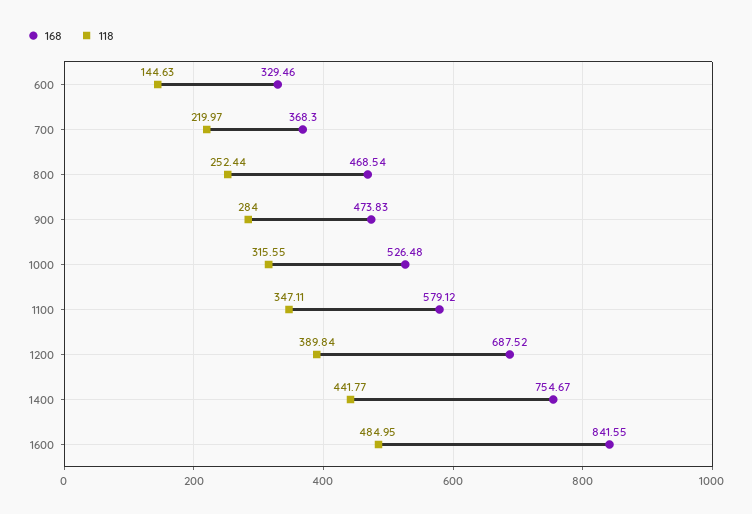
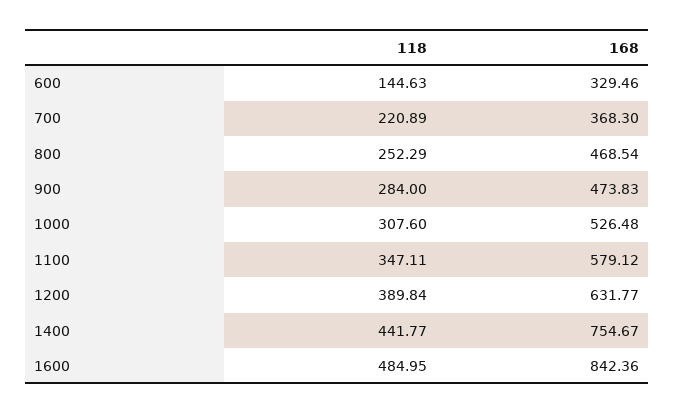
118, 700: 219.97 -> 220.89
118, 800: 252.44 -> 252.29
118, 1000: 315.55 -> 307.6
168, 1200: 687.52 -> 631.77
168, 1600: 841.55 -> 842.36

